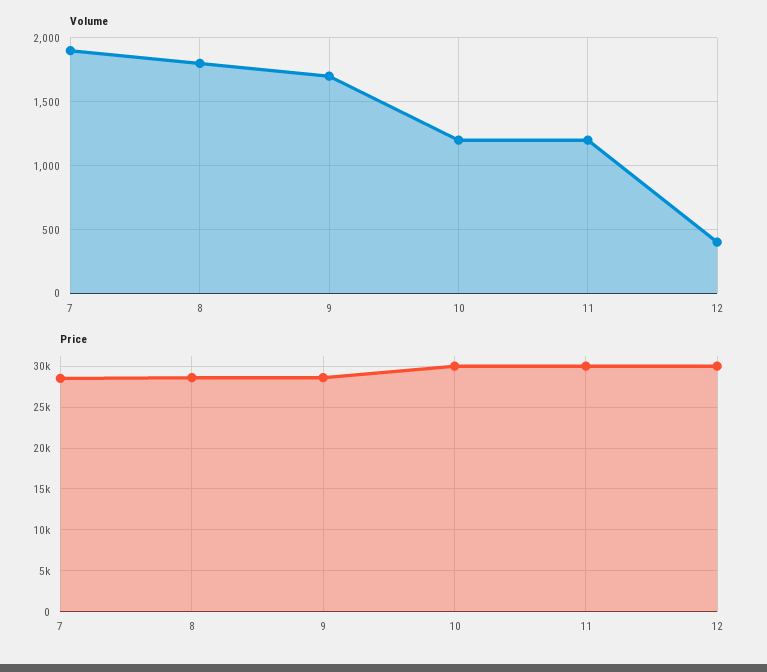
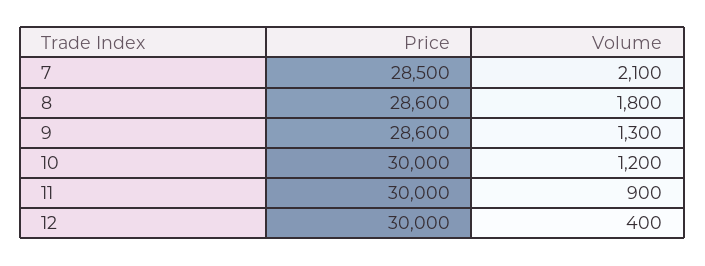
Volume, 7: 1900 -> 2100
Volume, 9: 1700 -> 1300
Volume, 11: 1200 -> 900

